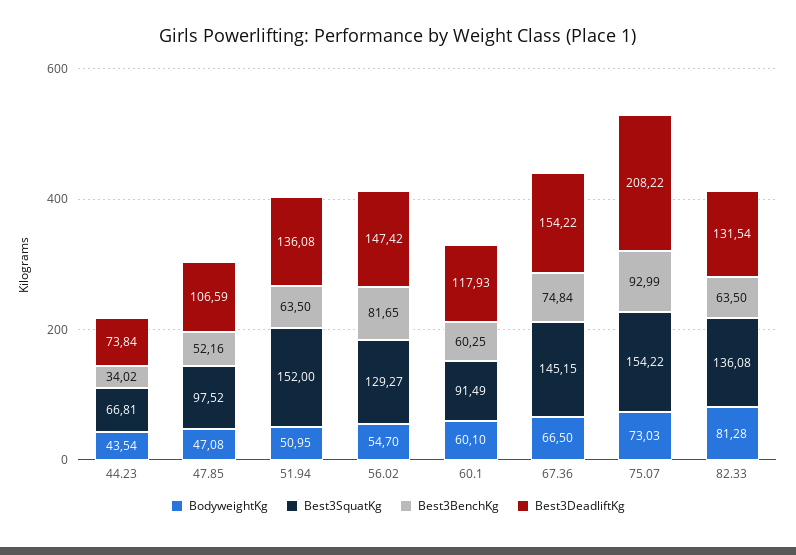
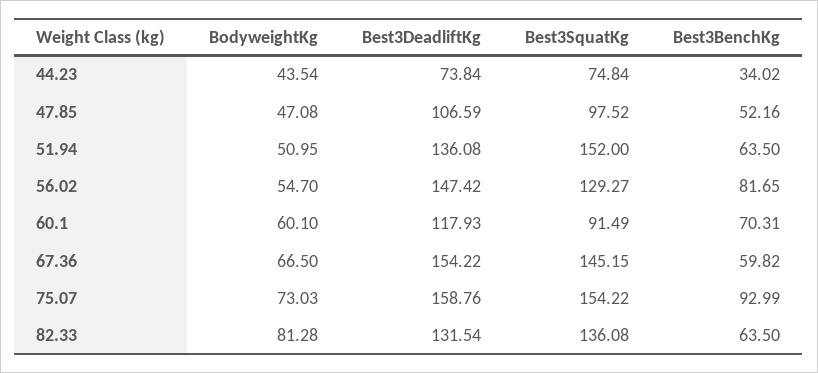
Best3SquatKg, 44.23: 66.81 -> 74.84
Best3BenchKg, 60.1: 60.25 -> 70.31
Best3BenchKg, 67.36: 74.84 -> 59.82
Best3DeadliftKg, 75.07: 208.22 -> 158.76

